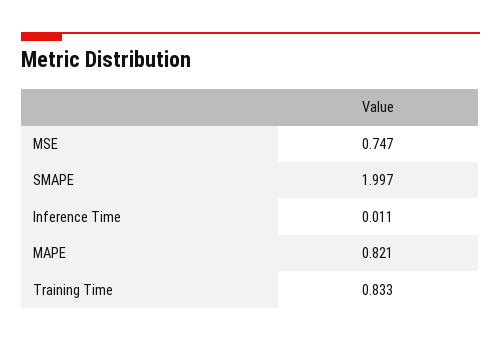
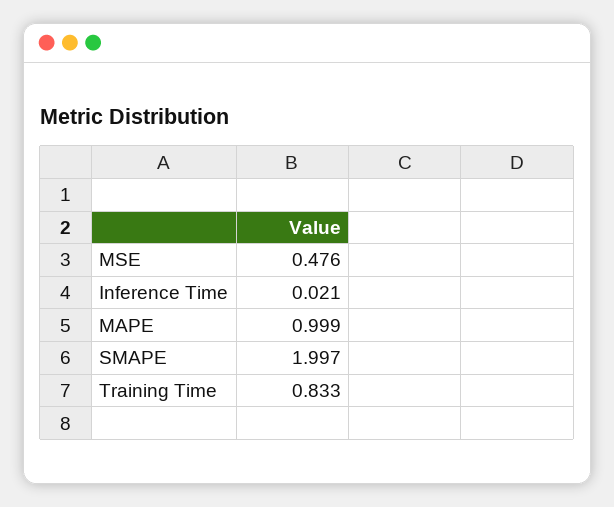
MSE: 0.747 -> 0.476
Inference Time: 0.011 -> 0.021
MAPE: 0.821 -> 0.999

